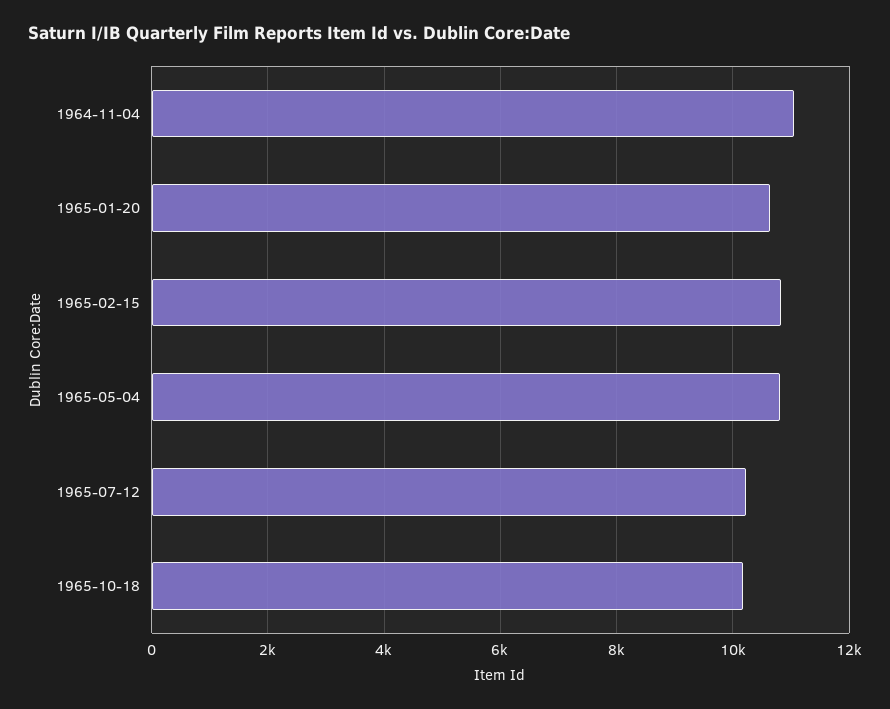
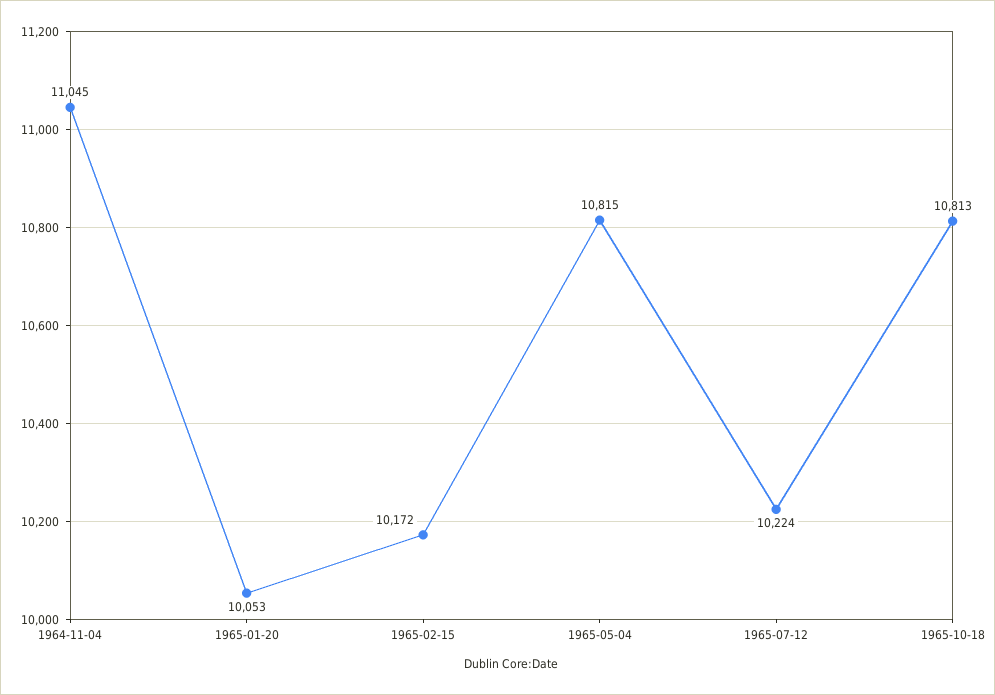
1965-01-20: 10600 -> 10053
1965-02-15: 10800 -> 10172
1965-10-18: 10200 -> 10813

